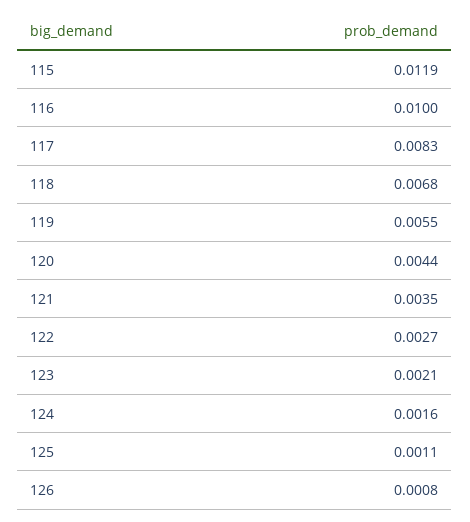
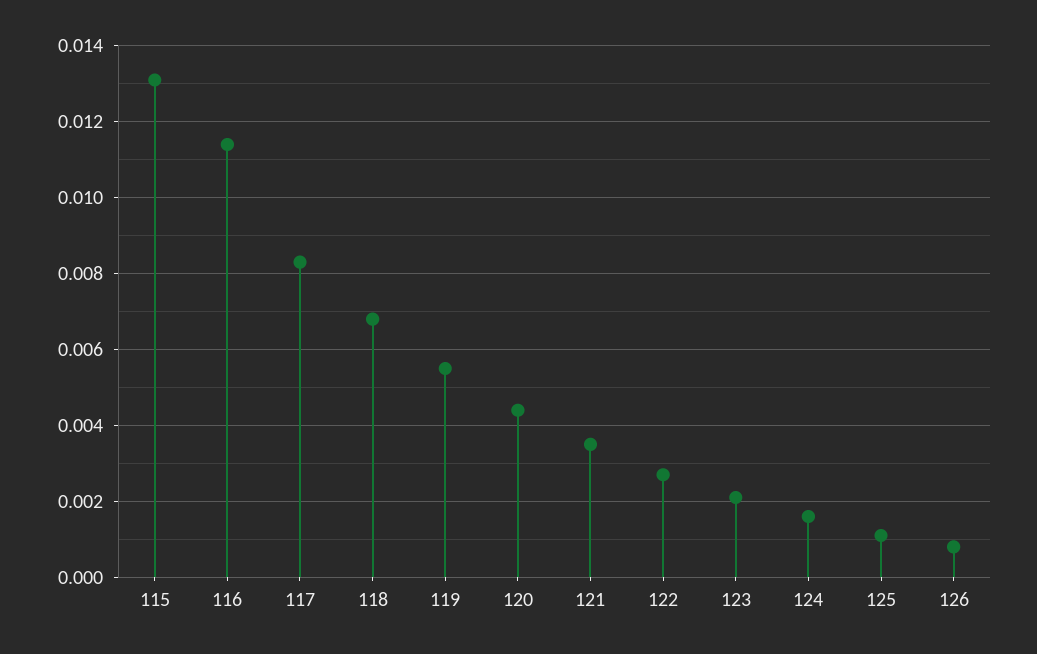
115: 0.0119 -> 0.013
116: 0.01 -> 0.0115

